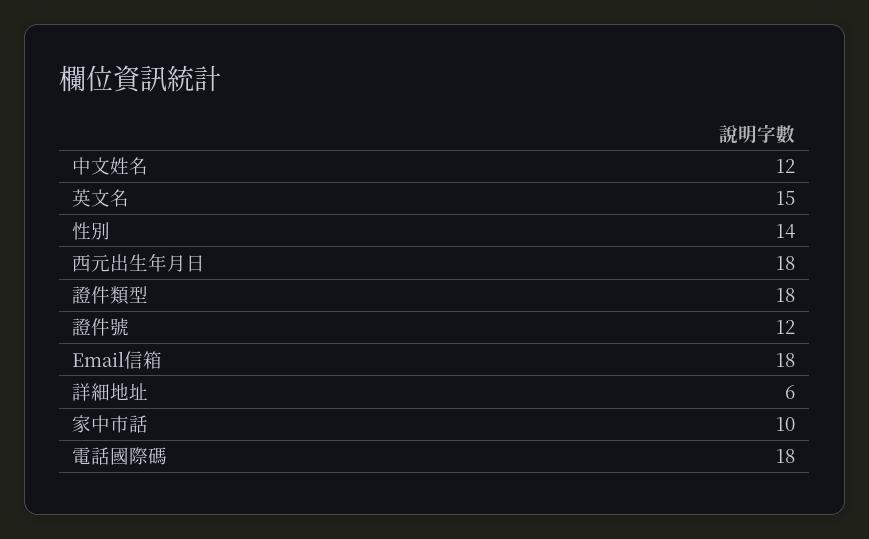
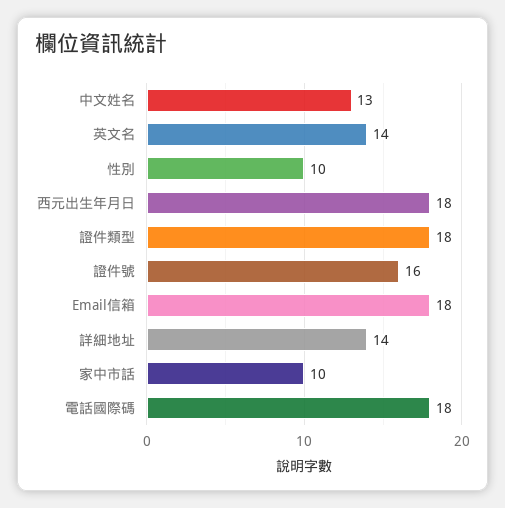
中文姓名: 12 -> 13
英文名: 15 -> 14
性別: 14 -> 10
證件號: 12 -> 16
詳細地址: 6 -> 14

